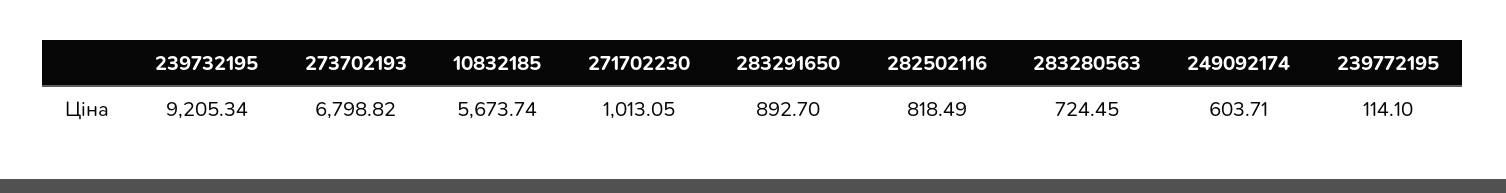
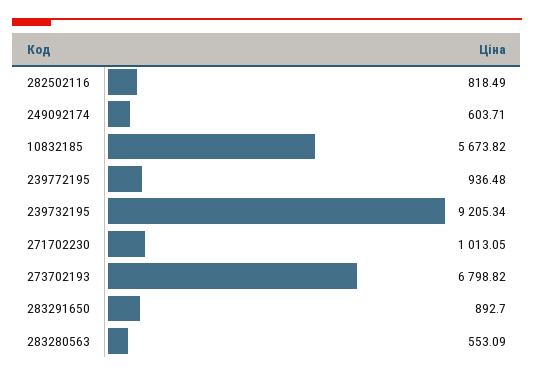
10832185: 5673.74 -> 5673.82
283280563: 724.45 -> 553.09
239772195: 114.1 -> 936.48

